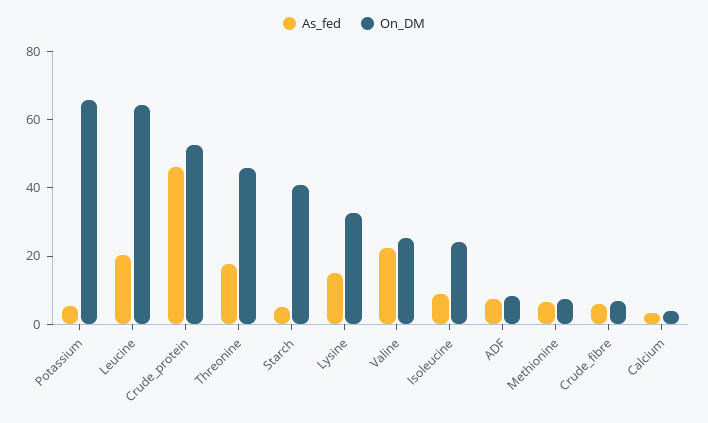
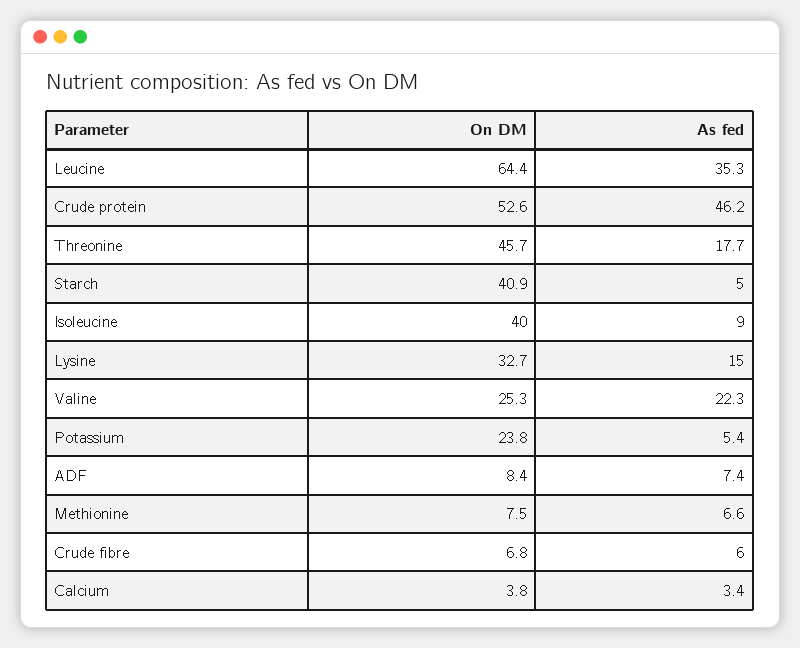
On_DM, Potassium: 65 -> 23.8
As_fed, Leucine: 20 -> 35.3
On_DM, Isoleucine: 25 -> 40

